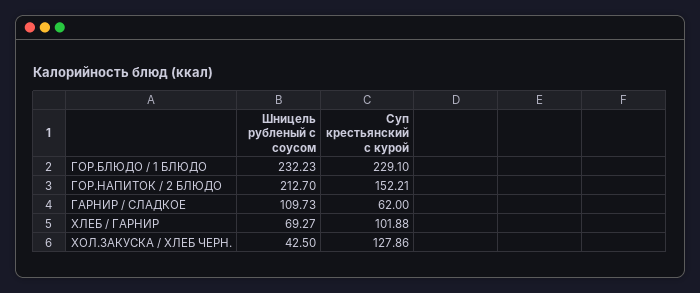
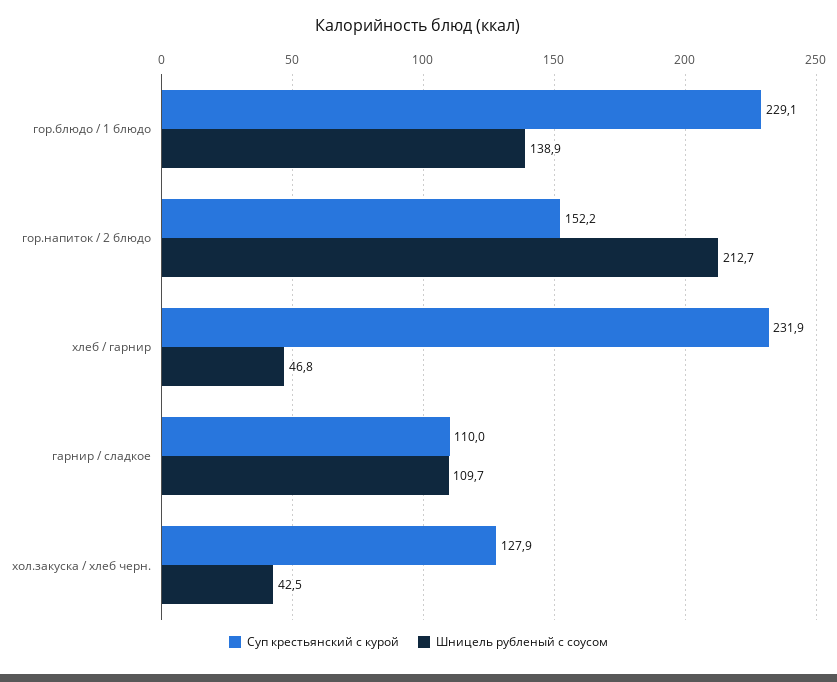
Шницель рубленый с соусом, ГОР.БЛЮДО / 1 БЛЮДО: 232.23 -> 138.9
Суп крестьянский с курой, ГАРНИР / СЛАДКОЕ: 62 -> 110
Шницель рубленый с соусом, ХЛЕБ / ГАРНИР: 69.27 -> 46.8
Суп крестьянский с курой, ХЛЕБ / ГАРНИР: 101.88 -> 231.9

